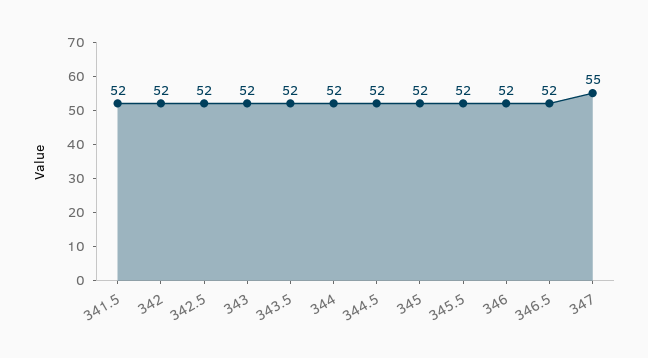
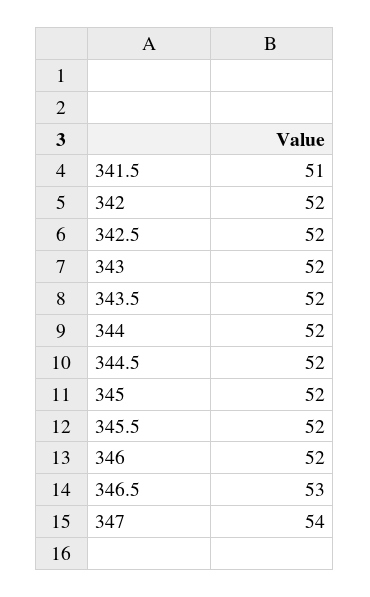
341.5: 52 -> 51
346.5: 52 -> 53
347: 55 -> 54

